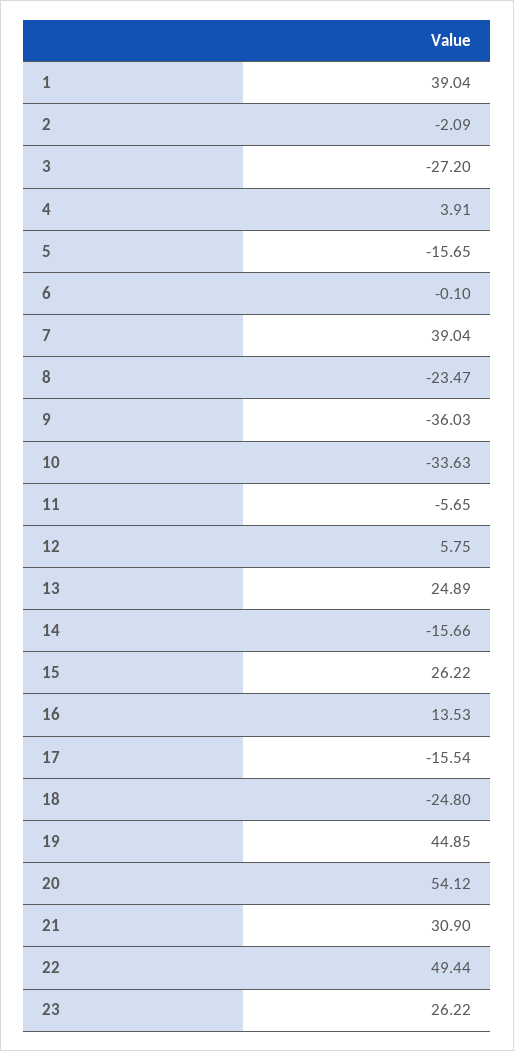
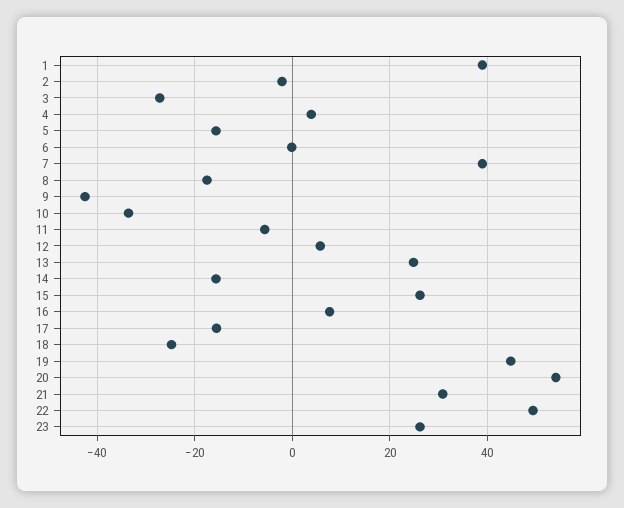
8: -23.47 -> -18
9: -36.03 -> -42
16: 13.53 -> 8

